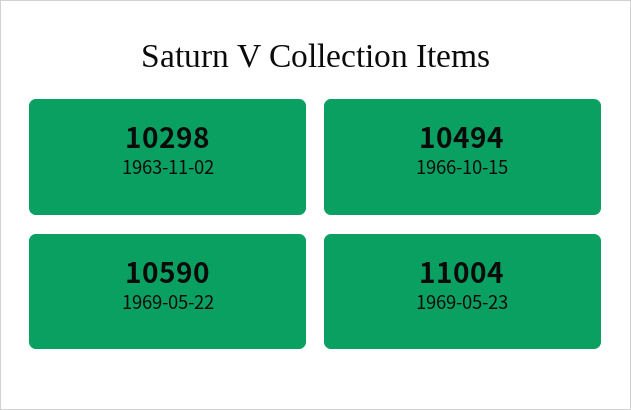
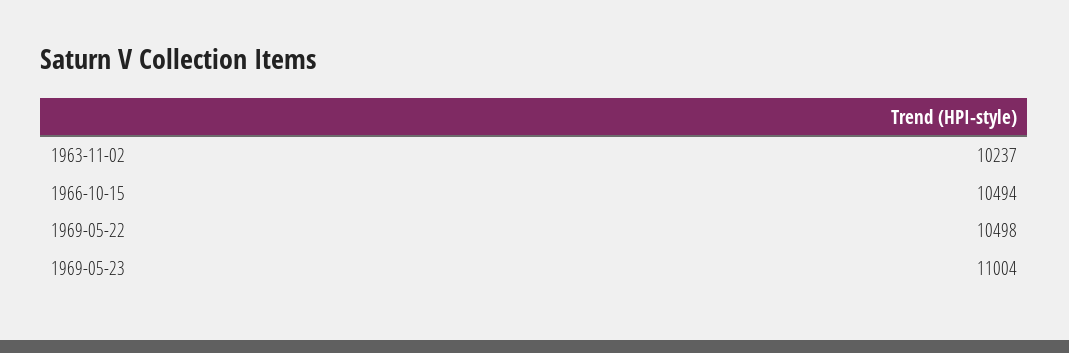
1963-11-02: 10298 -> 10237
1969-05-22: 10590 -> 10498

